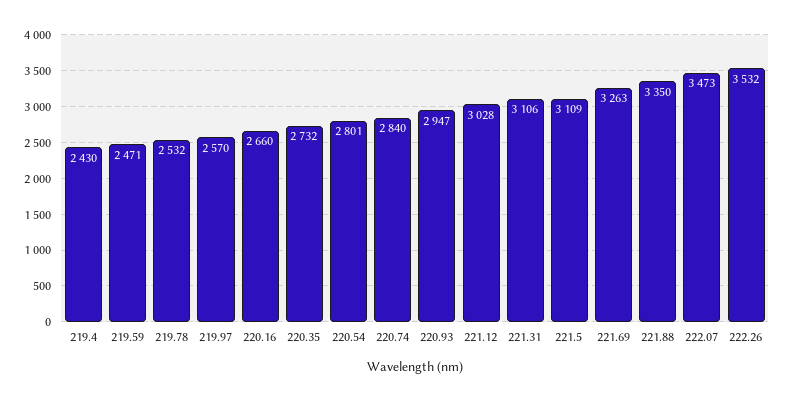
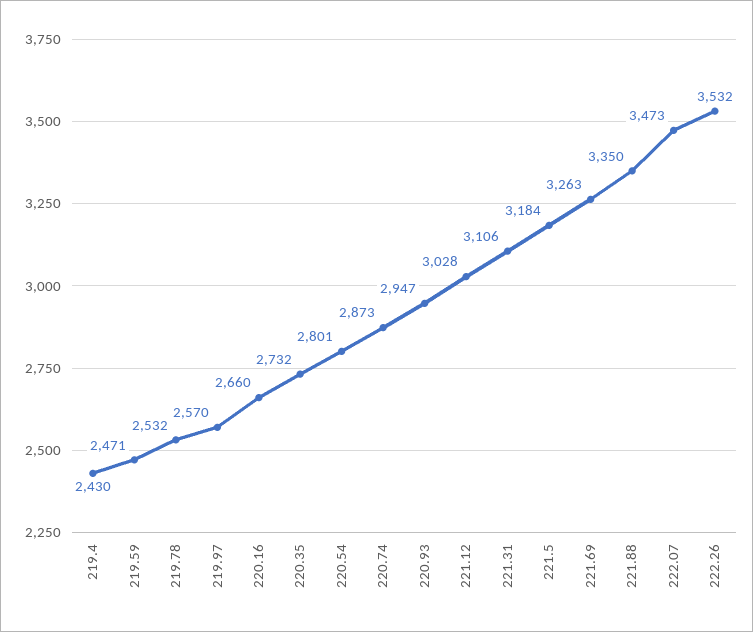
220.74: 2840 -> 2873
221.5: 3109 -> 3184

